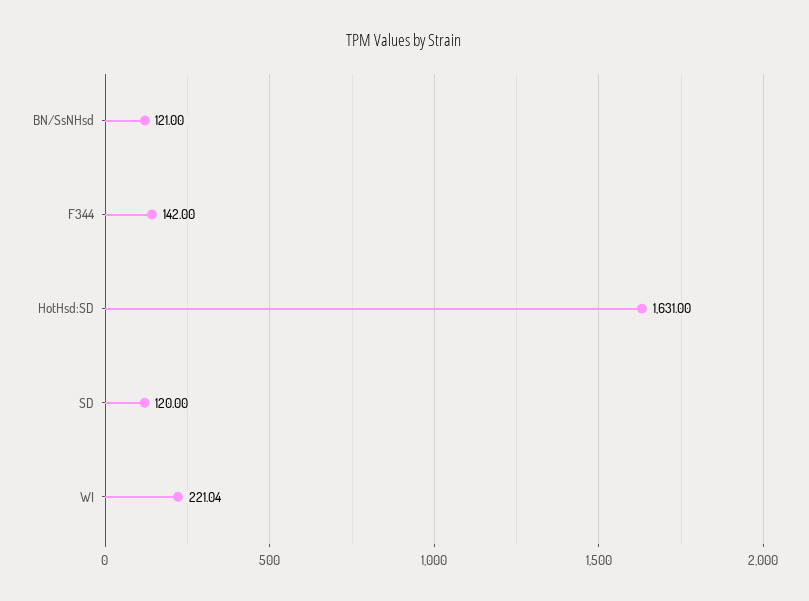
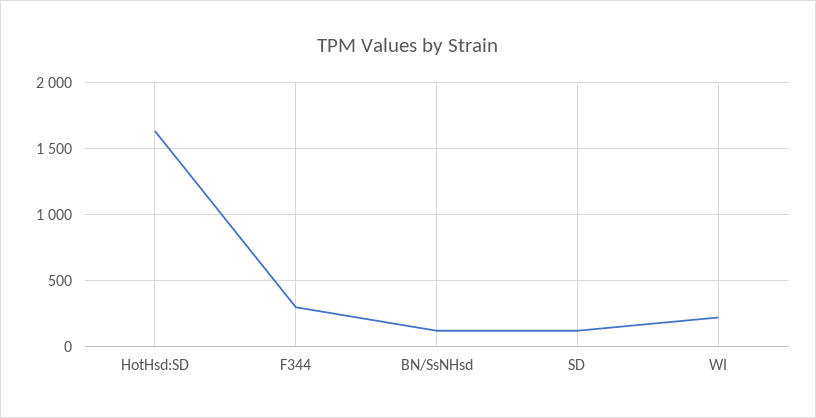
F344: 142 -> 300

